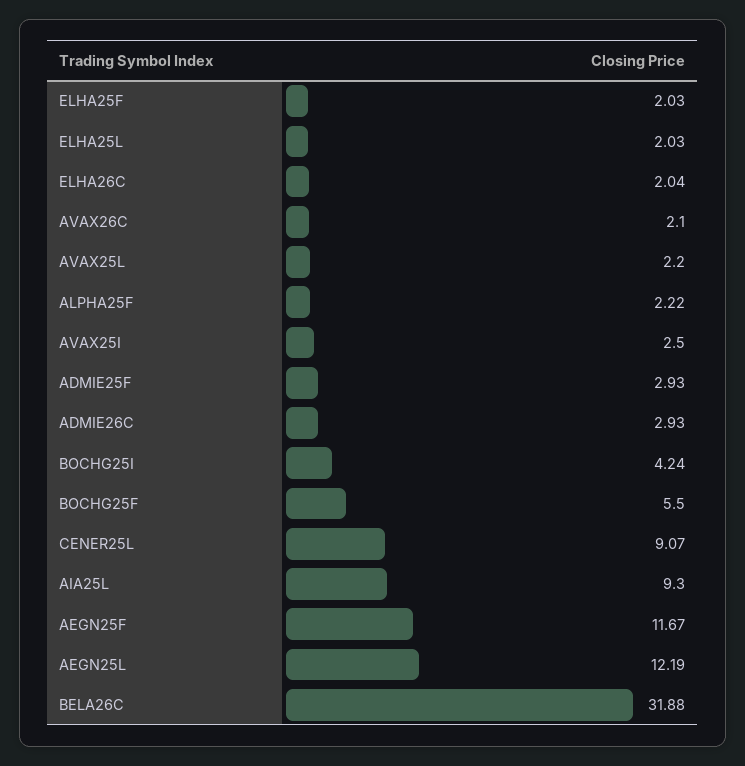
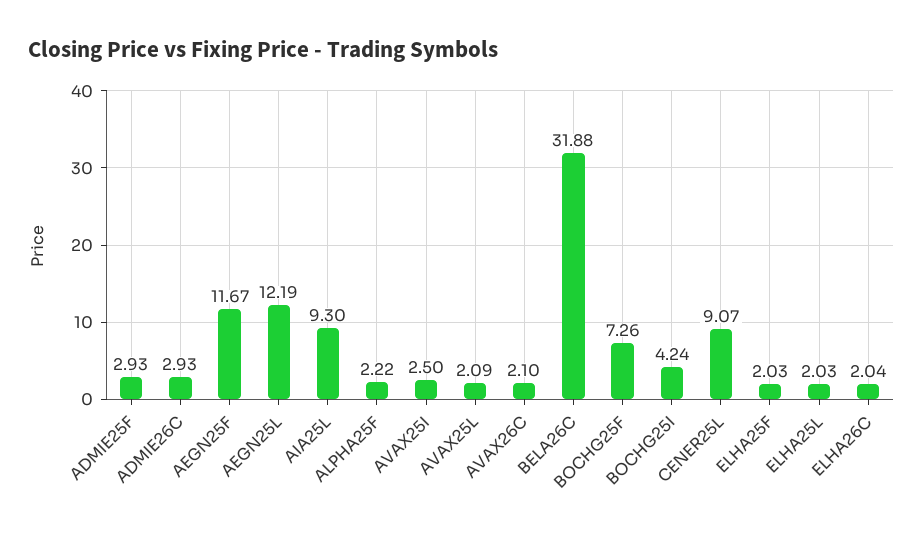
AVAX25L: 2.2 -> 2.09
BOCHG25F: 5.5 -> 7.26

